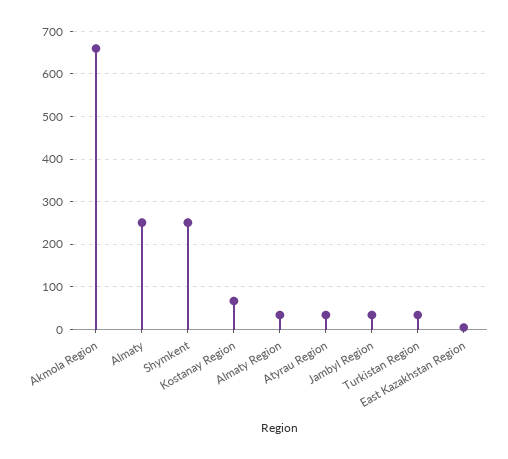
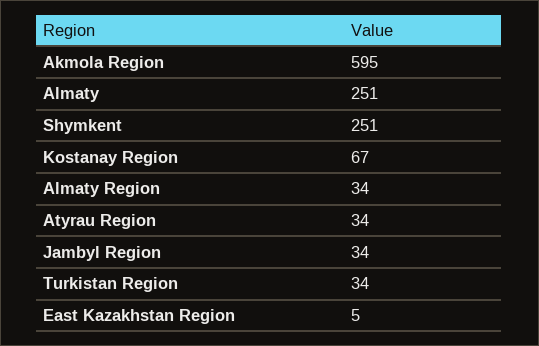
Akmola Region: 660 -> 595

